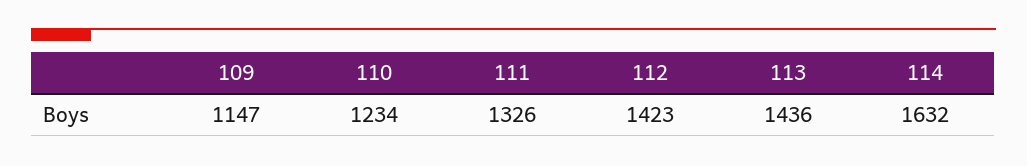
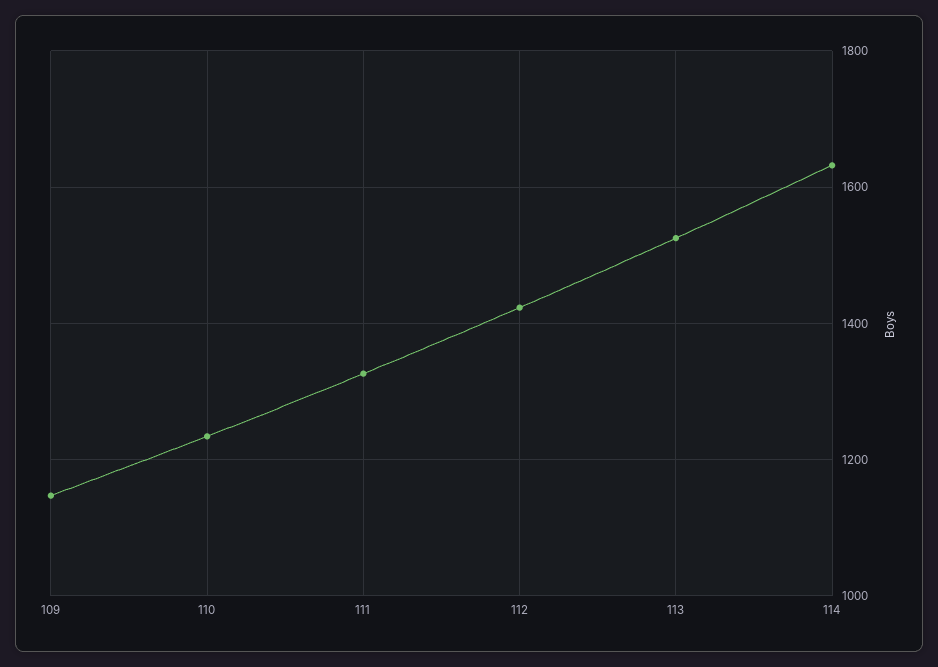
113: 1436 -> 1520

